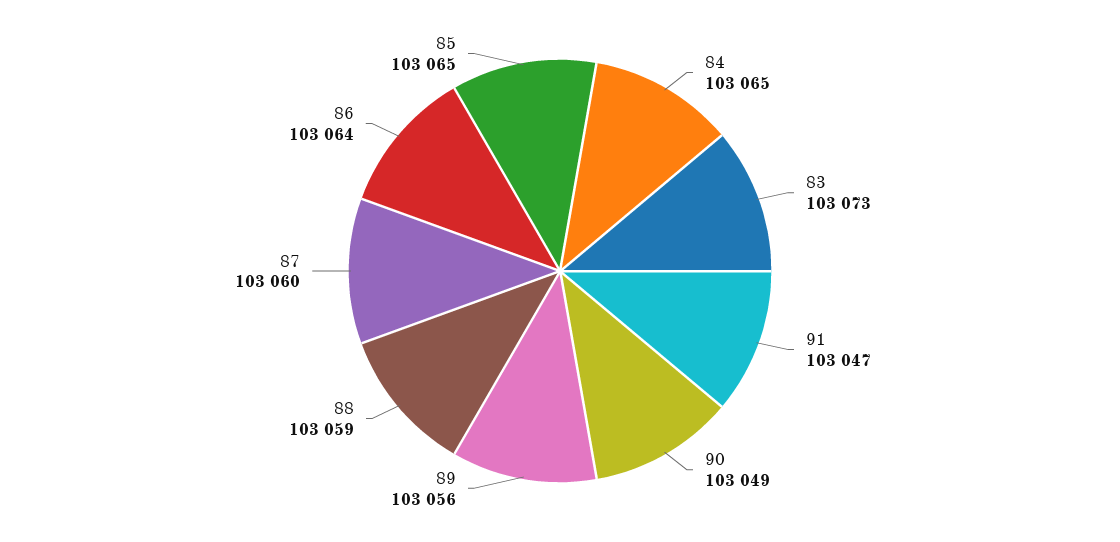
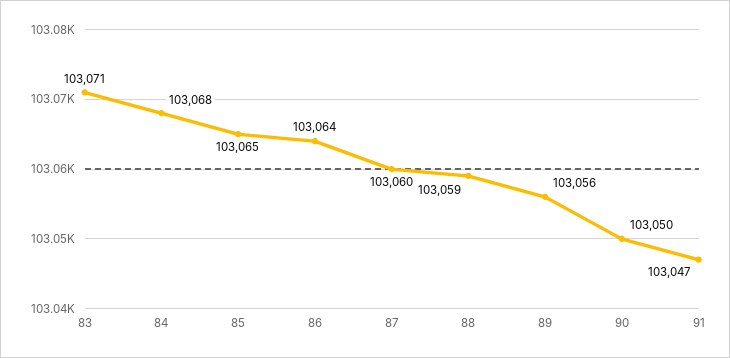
84: 103065 -> 103068
83: 103073 -> 103071
90: 103049 -> 103050

